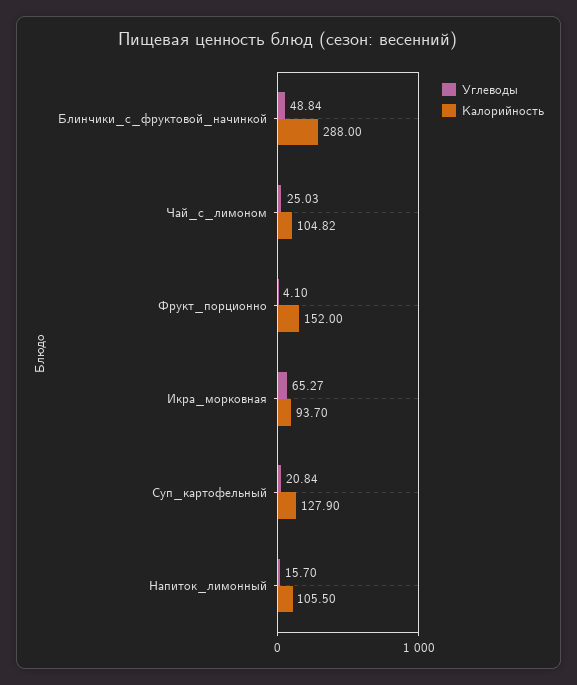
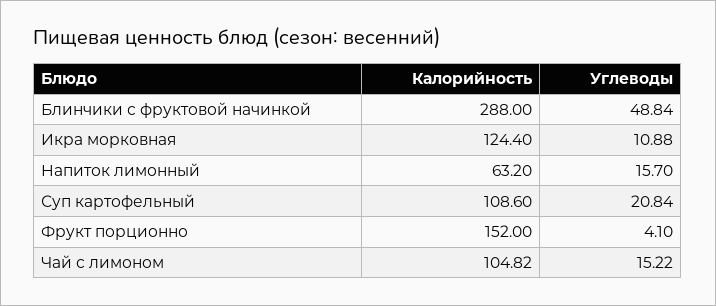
Углеводы, Чай_с_лимоном: 25.03 -> 15.22
Углеводы, Икра_морковная: 65.27 -> 10.88
Калорийность, Икра_морковная: 93.7 -> 124.4
Калорийность, Суп_картофельный: 127.9 -> 108.6
Калорийность, Напиток_лимонный: 105.5 -> 63.2

